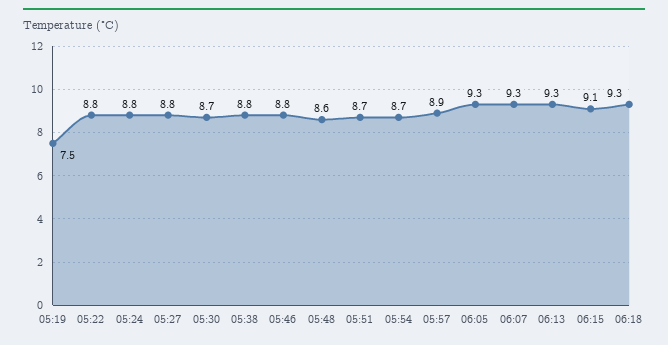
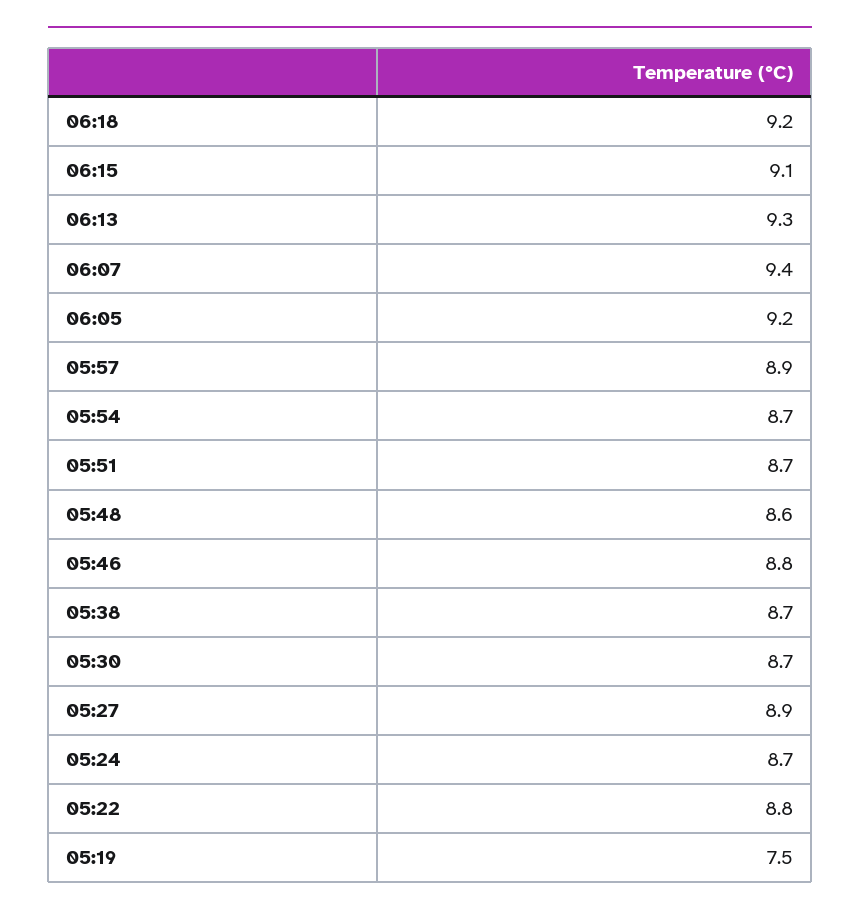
05:24: 8.8 -> 8.7
05:27: 8.8 -> 8.9
05:38: 8.8 -> 8.7
06:05: 9.3 -> 9.2
06:07: 9.3 -> 9.4
06:18: 9.3 -> 9.2

